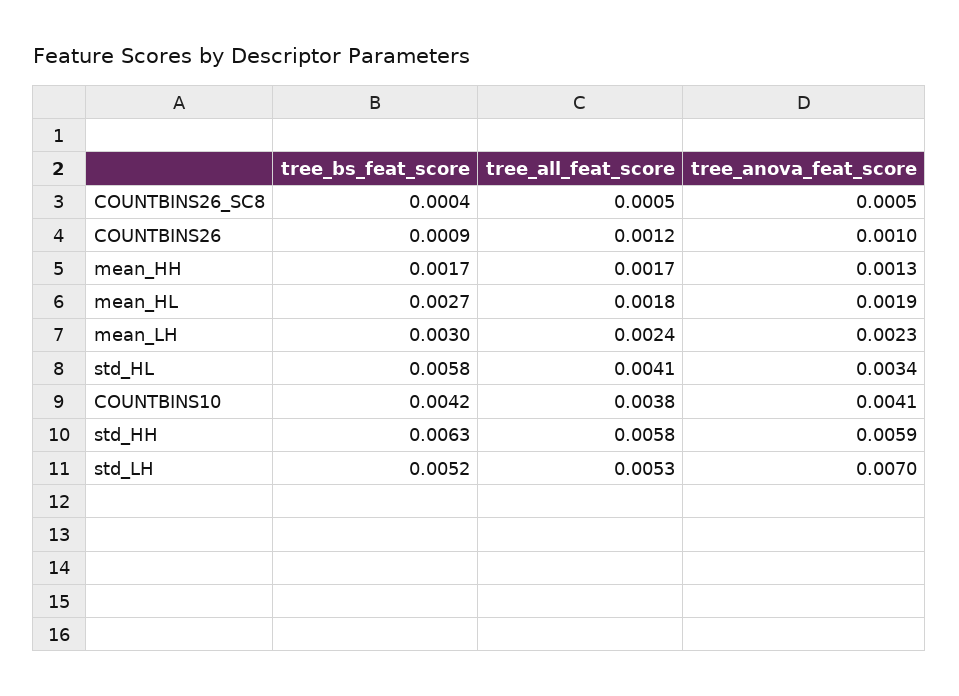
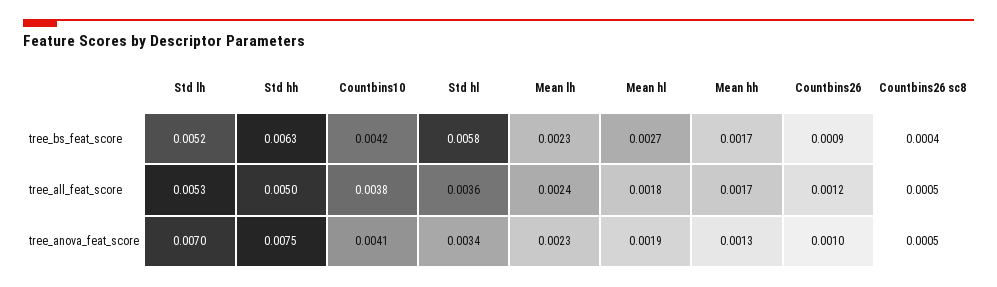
tree_bs_feat_score, mean_LH: 0.003 -> 0.0023
tree_all_feat_score, std_HL: 0.0041 -> 0.0036
tree_all_feat_score, std_HH: 0.0058 -> 0.005
tree_anova_feat_score, std_HH: 0.0059 -> 0.0075

